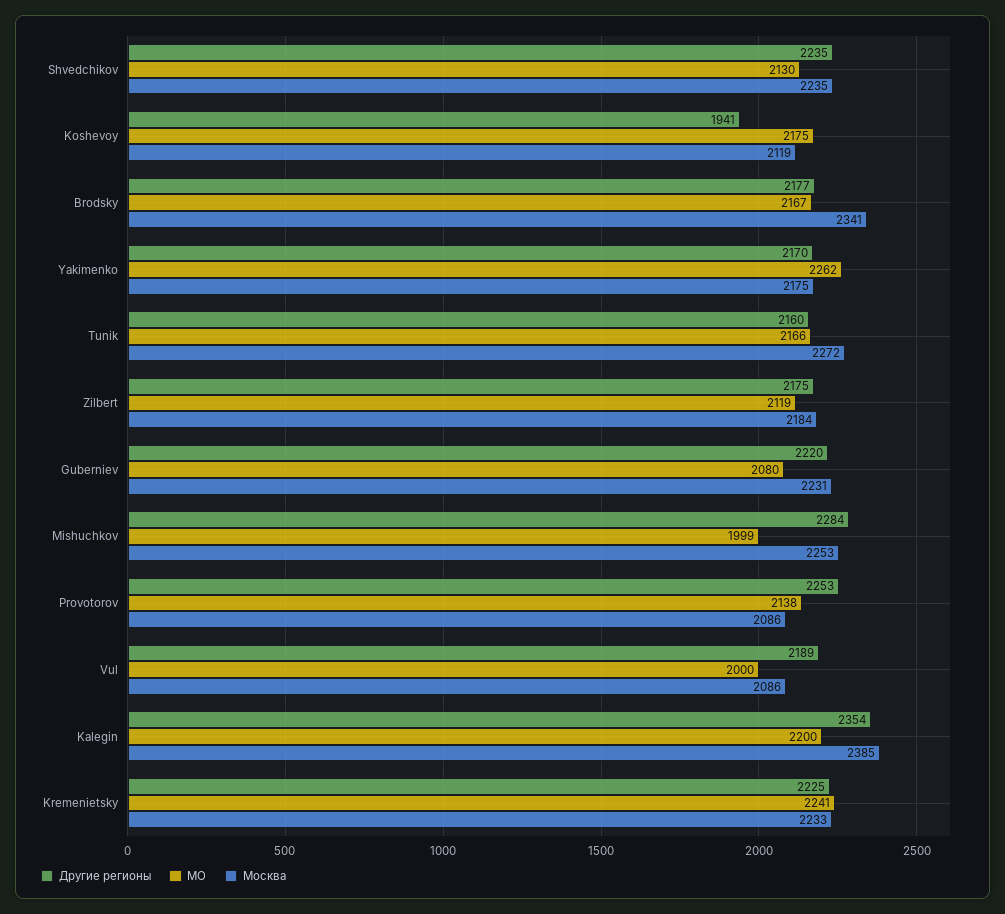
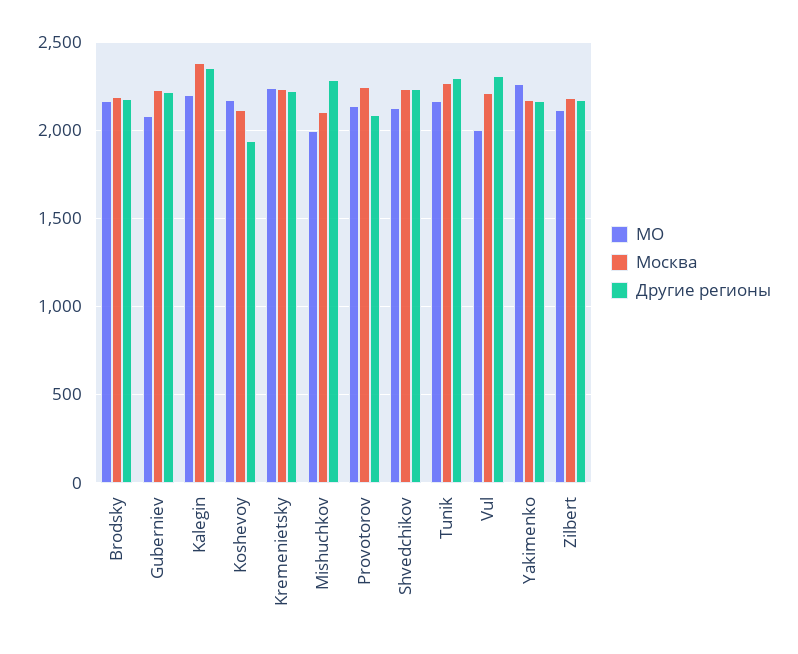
Москва, Brodsky: 2341 -> 2200
Другие регионы, Tunik: 2160 -> 2300
Москва, Mishuchkov: 2253 -> 2100
Другие регионы, Provotorov: 2253 -> 2100
Москва, Provotorov: 2086 -> 2250
Другие регионы, Vul: 2189 -> 2300
Москва, Vul: 2086 -> 2200

